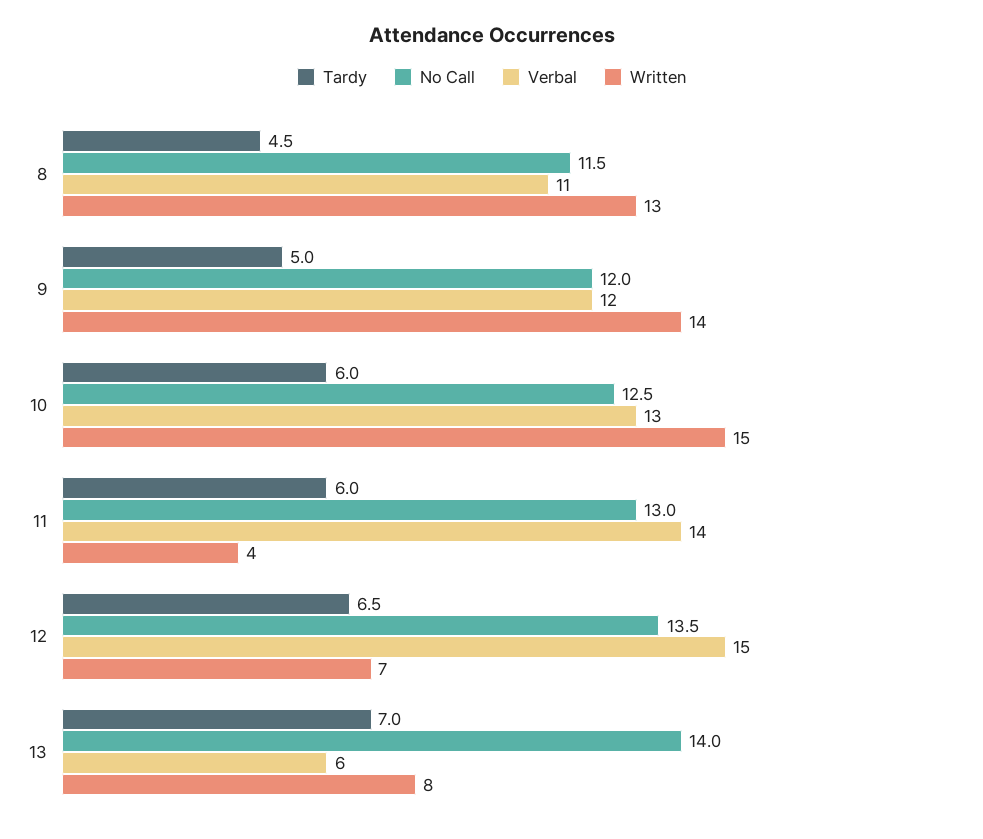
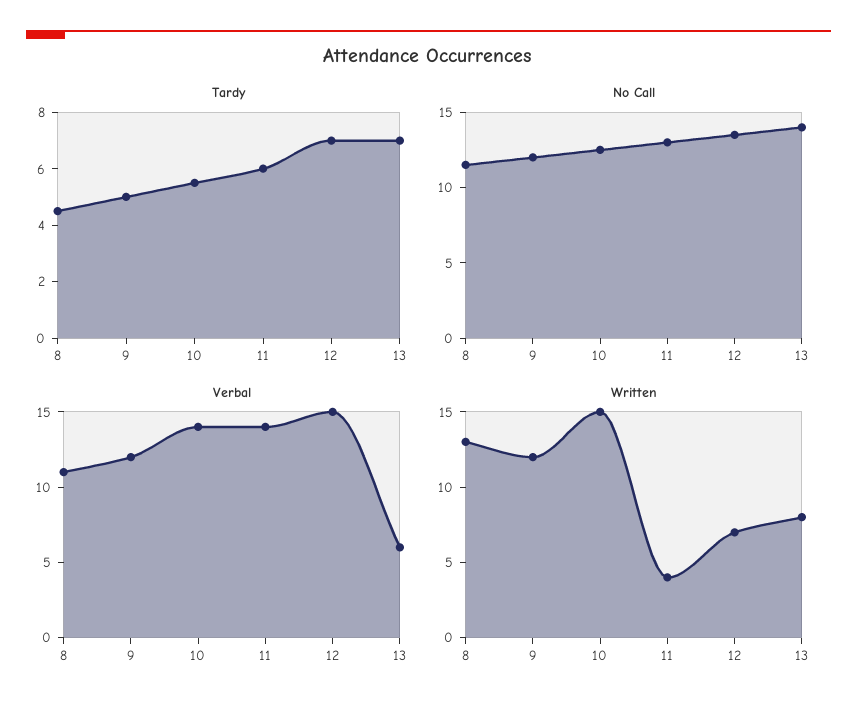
Written, 9: 14 -> 12
Tardy, 10: 6 -> 5.5
Verbal, 10: 13 -> 14
Tardy, 12: 6.5 -> 7

